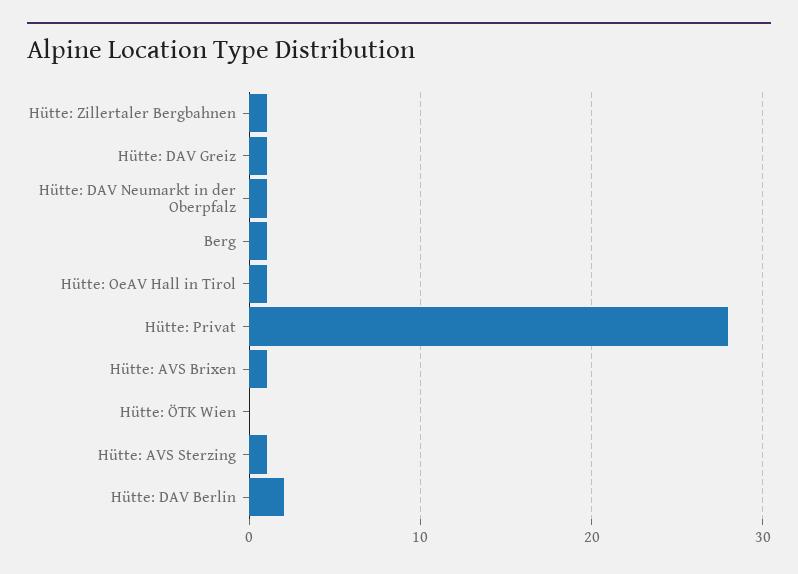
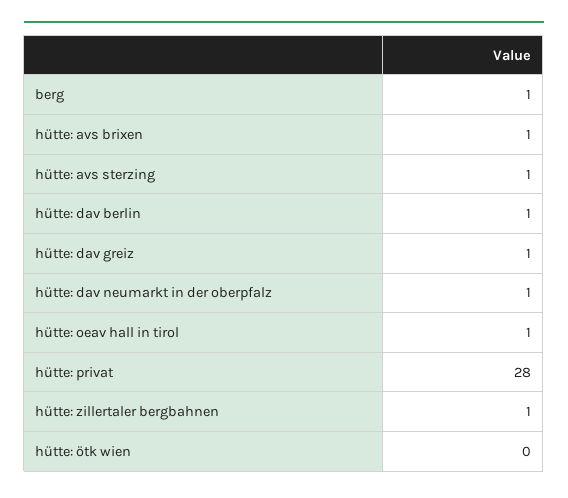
Hütte: DAV Berlin: 2 -> 1

